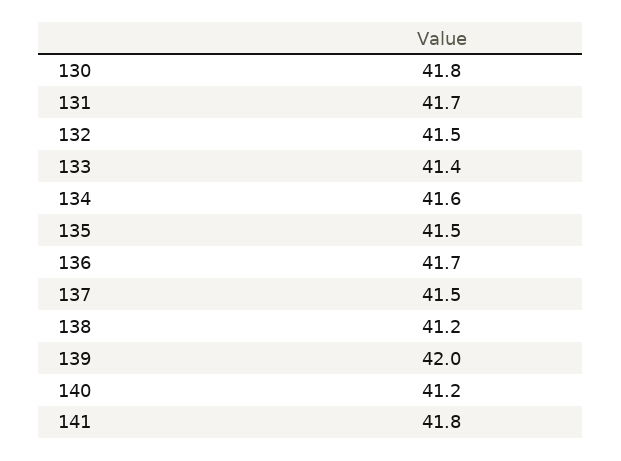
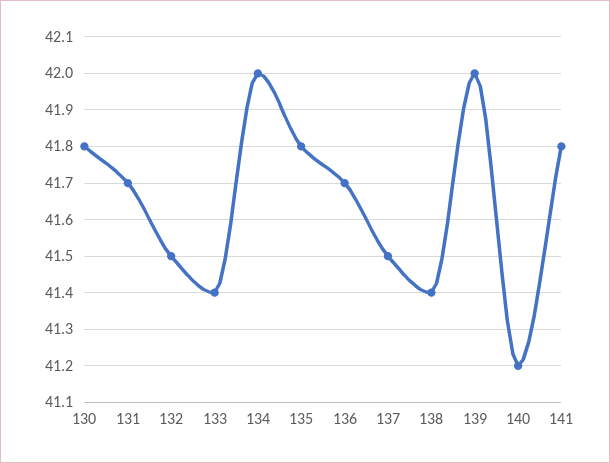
134: 41.6 -> 42
135: 41.5 -> 41.8
138: 41.2 -> 41.4

